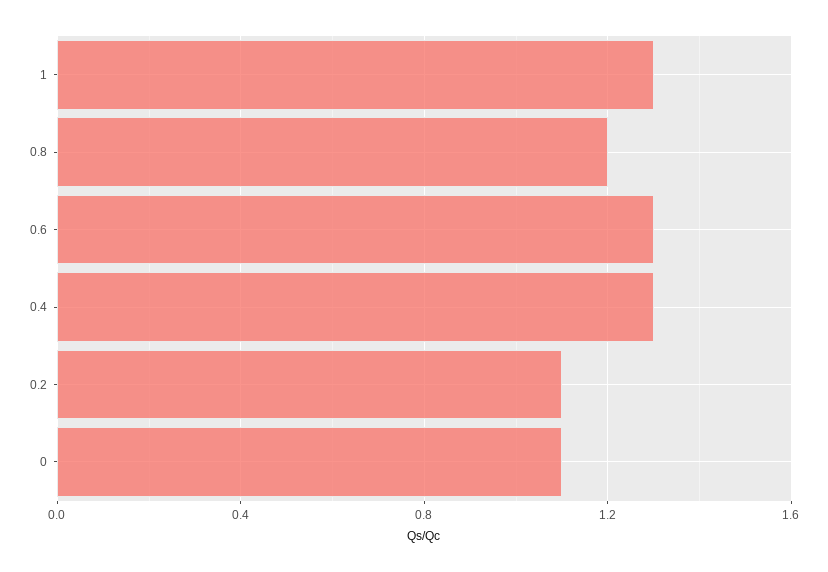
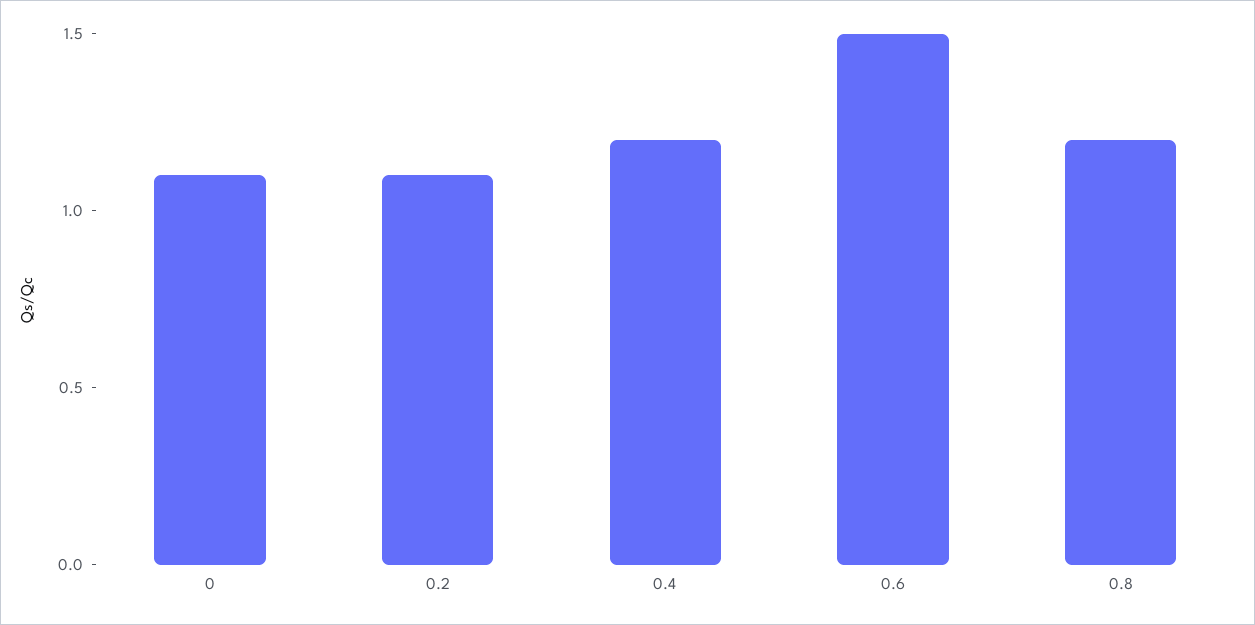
1: 1.3 -> none
0.6: 1.3 -> 1.5
0.4: 1.3 -> 1.2

